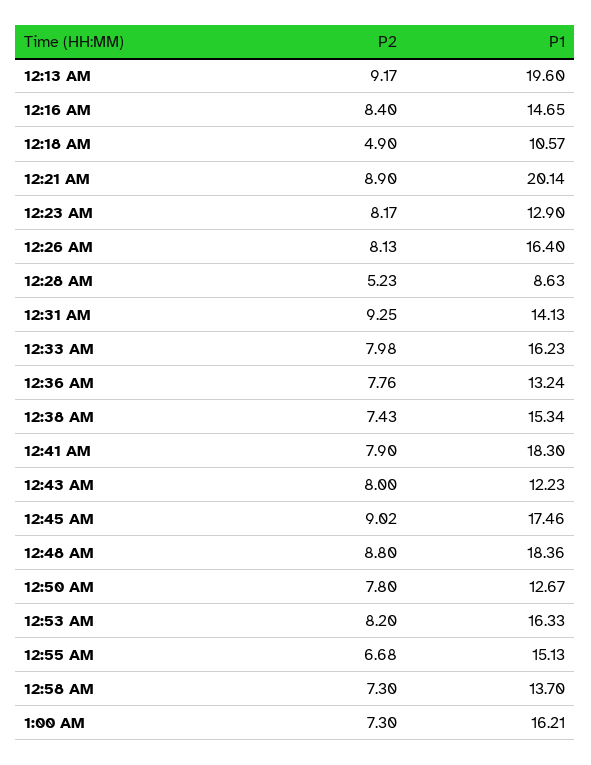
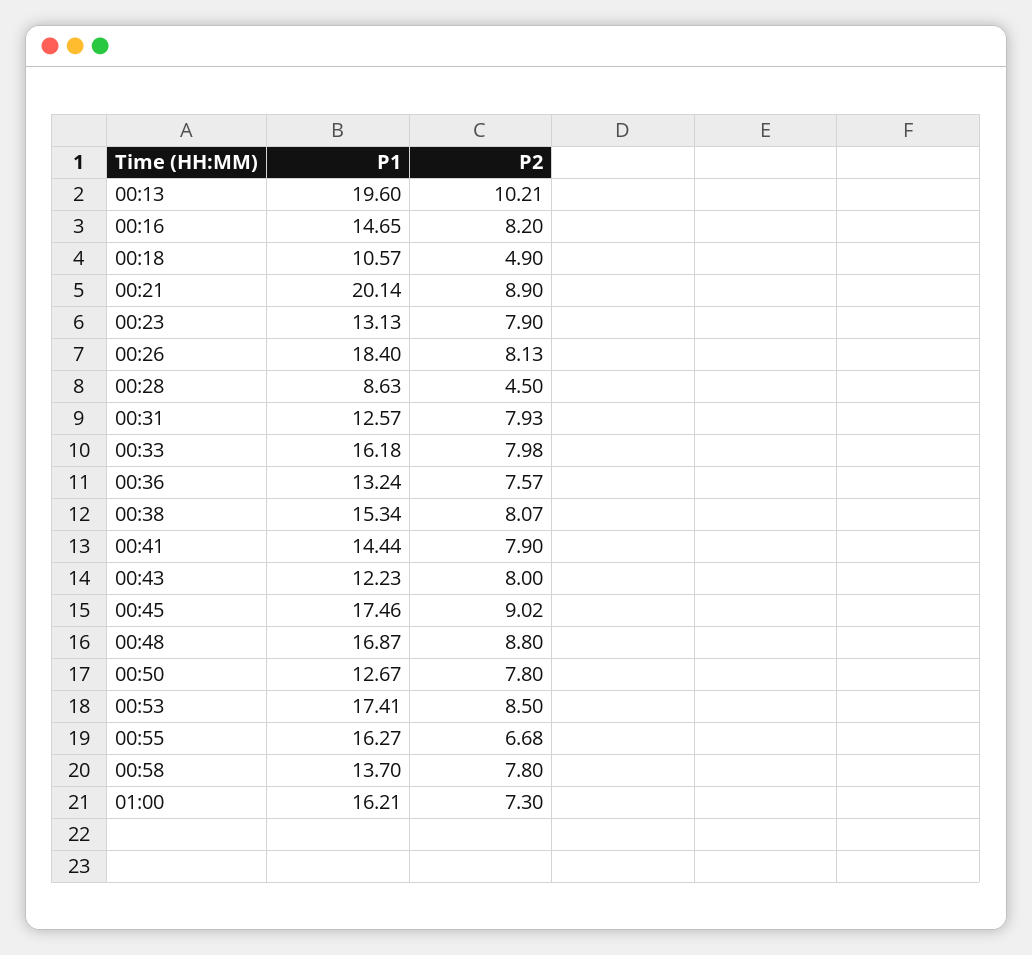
P2, 12:13 AM: 9.17 -> 10.21
P2, 12:16 AM: 8.4 -> 8.2
P2, 12:23 AM: 8.17 -> 7.9
P1, 12:23 AM: 12.9 -> 13.13
P1, 12:26 AM: 16.4 -> 18.4
P2, 12:28 AM: 5.23 -> 4.5
P2, 12:31 AM: 9.25 -> 7.93
P1, 12:31 AM: 14.13 -> 12.57
P1, 12:33 AM: 16.23 -> 16.18
P2, 12:36 AM: 7.76 -> 7.57
P2, 12:38 AM: 7.43 -> 8.07
P1, 12:41 AM: 18.3 -> 14.44
P1, 12:48 AM: 18.36 -> 16.87
P2, 12:53 AM: 8.2 -> 8.5
P1, 12:53 AM: 16.33 -> 17.41
P1, 12:55 AM: 15.13 -> 16.27
P2, 12:58 AM: 7.3 -> 7.8

